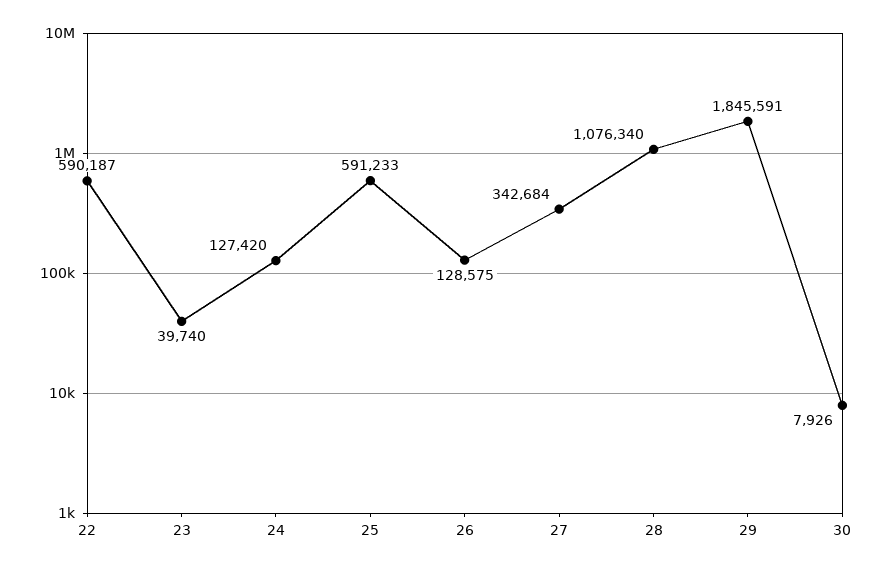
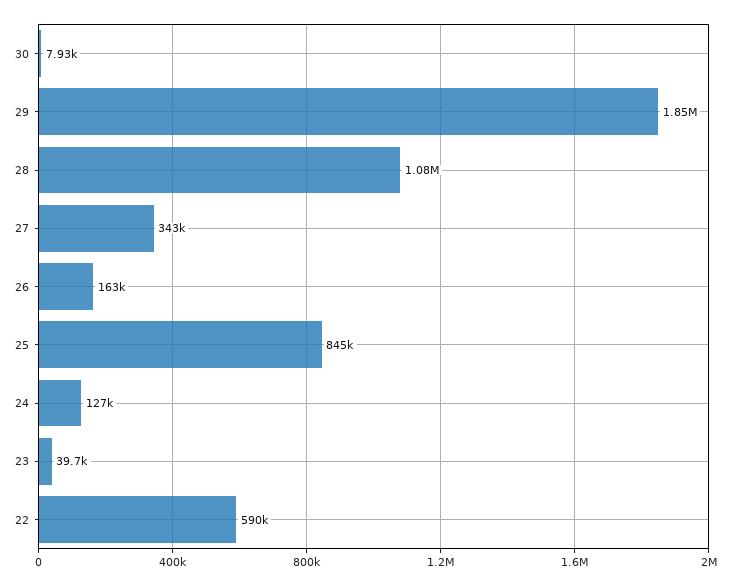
25: 591233 -> 845000
26: 128575 -> 163000

